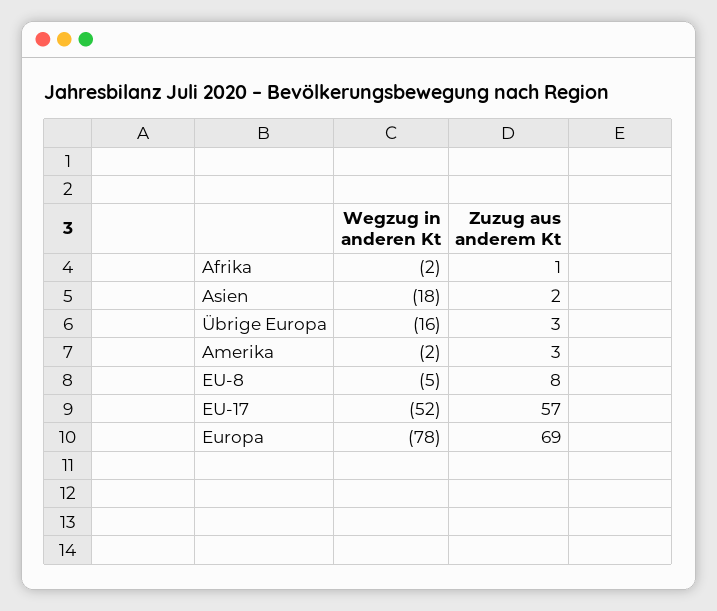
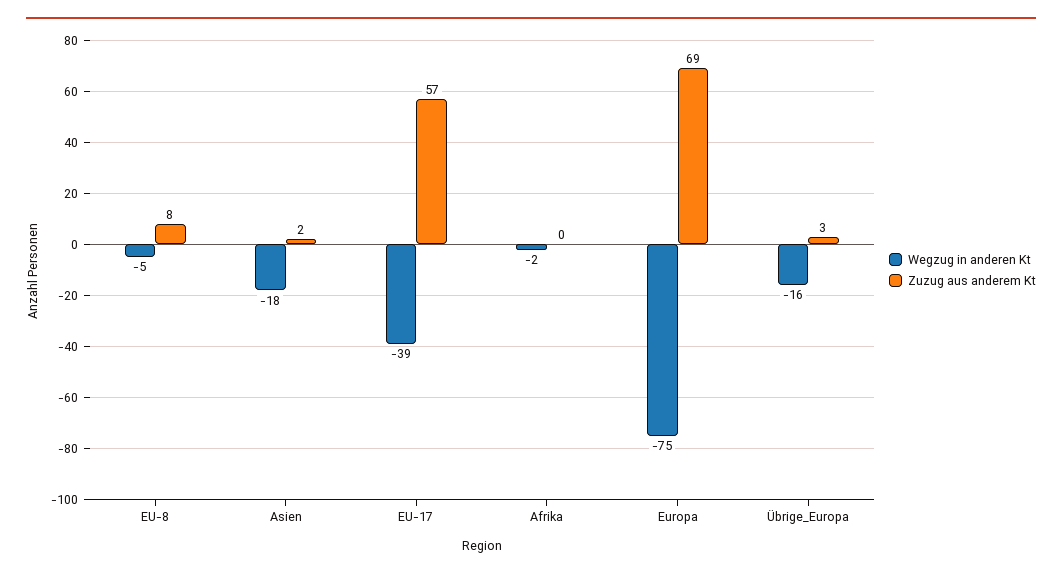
Zuzug aus anderem Kt, Afrika: 1 -> 0
Wegzug in anderen Kt, Amerika: -2 -> none
Zuzug aus anderem Kt, Amerika: 3 -> none
Wegzug in anderen Kt, EU-17: -52 -> -39
Wegzug in anderen Kt, Europa: -78 -> -75

